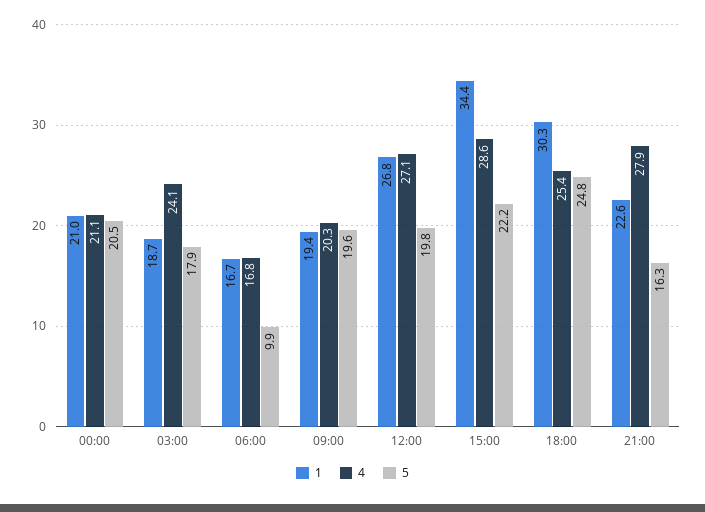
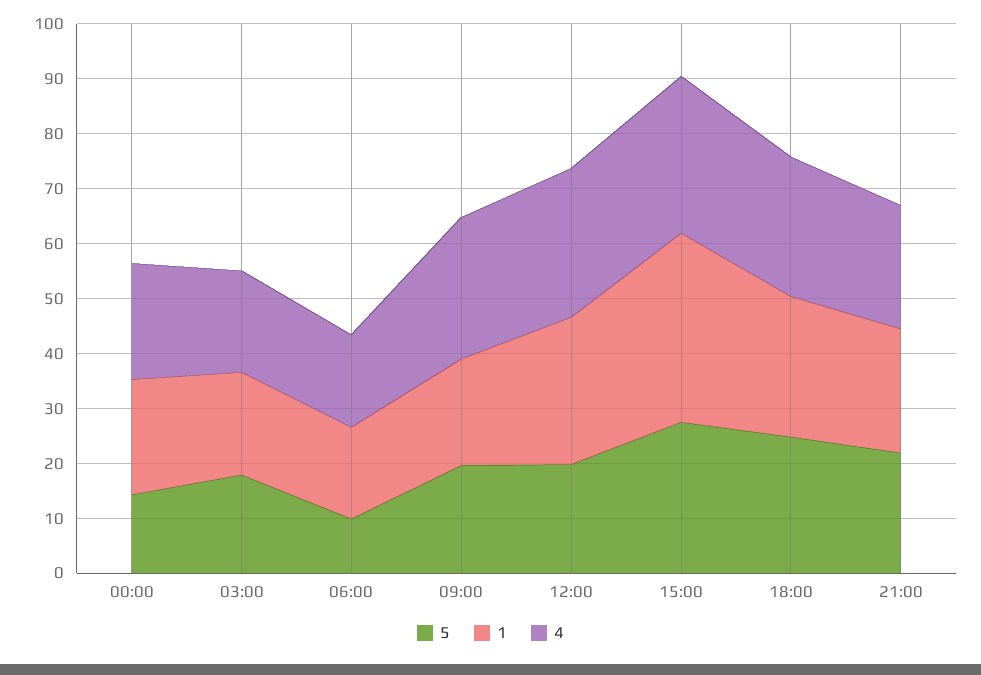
5, 00:00: 20.5 -> 14
4, 03:00: 24.1 -> 18
4, 09:00: 20.3 -> 26
5, 15:00: 22.2 -> 28
1, 18:00: 30.3 -> 26
4, 21:00: 27.9 -> 22
5, 21:00: 16.3 -> 22

